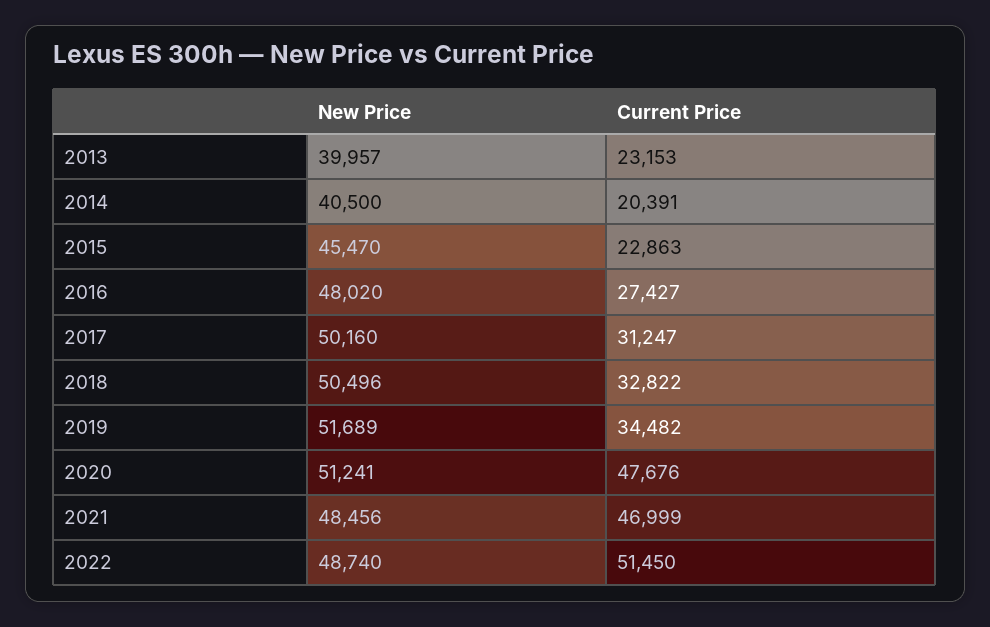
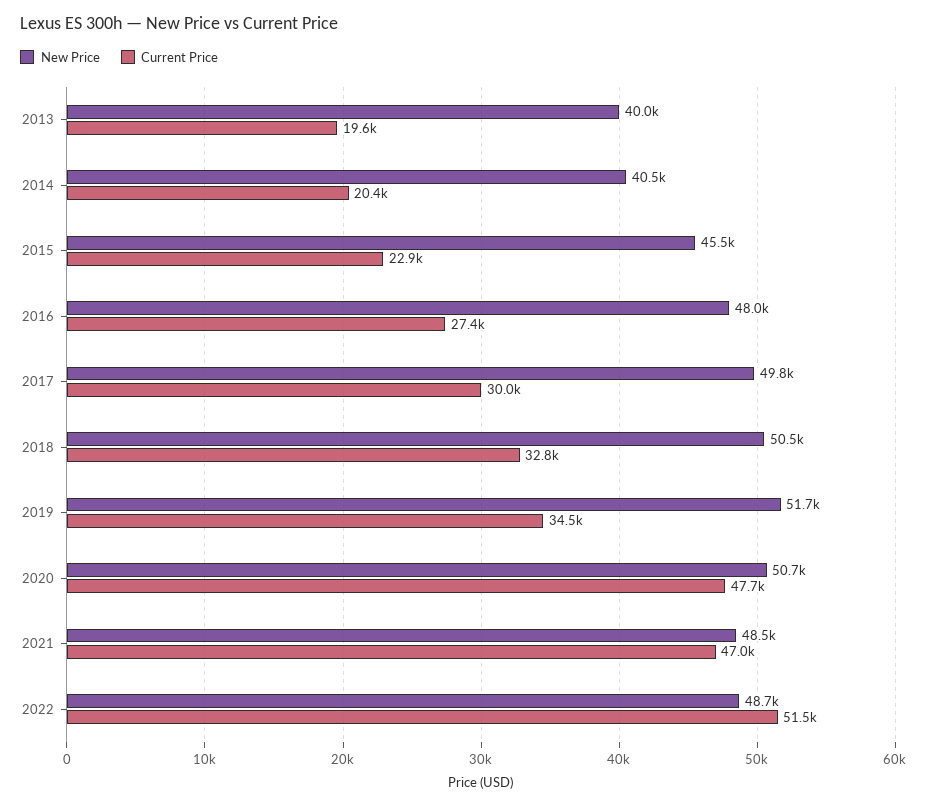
Current Price, 2013: 23153 -> 19600
New Price, 2017: 50160 -> 49800
Current Price, 2017: 31247 -> 30000
New Price, 2020: 51241 -> 50700

